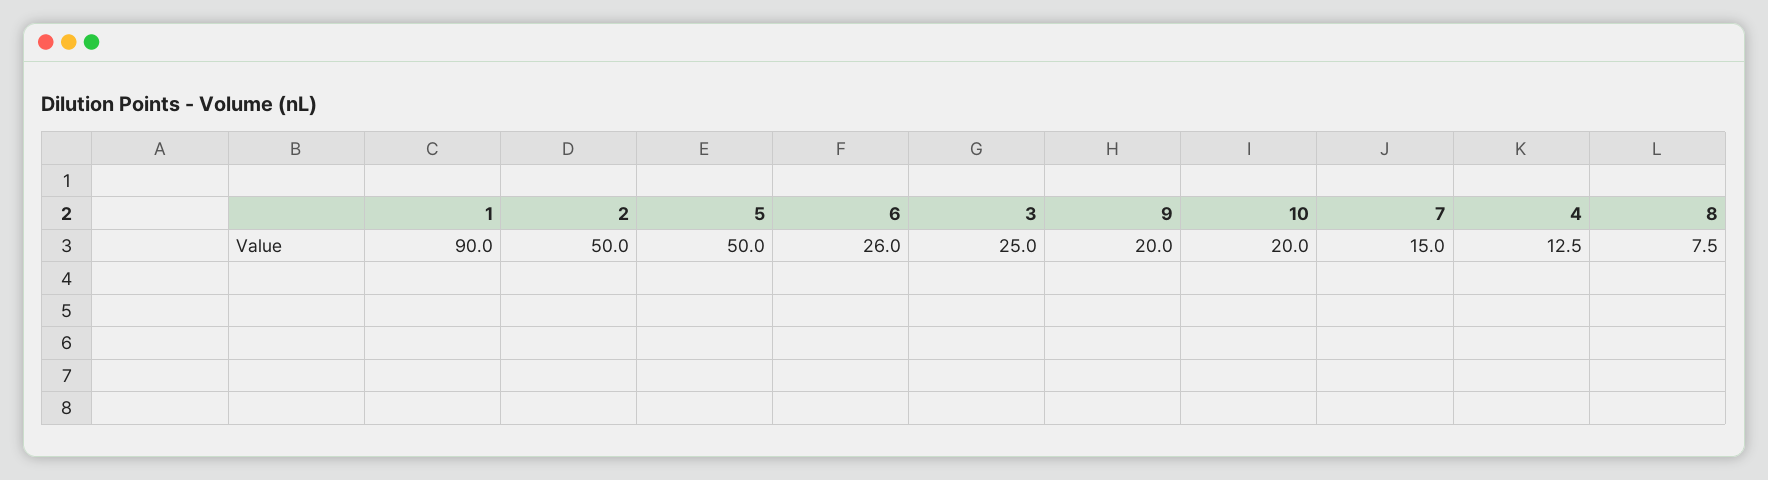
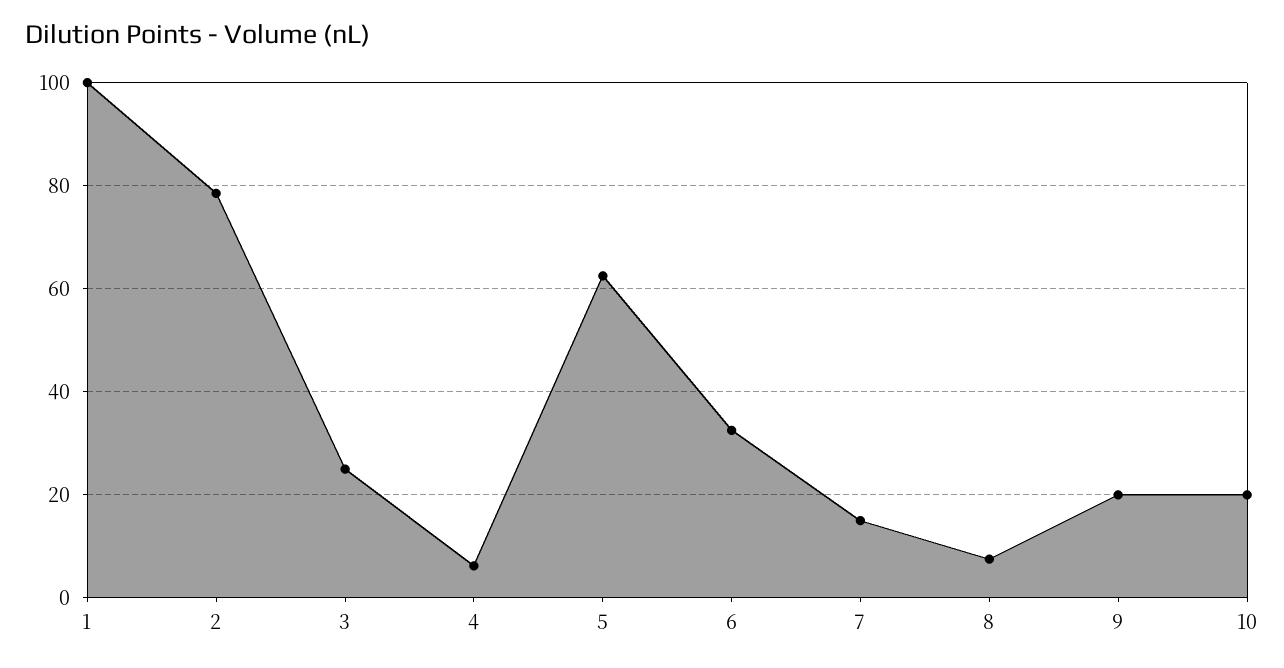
1: 90 -> 100
2: 50 -> 78
5: 50 -> 62
6: 26 -> 32
4: 12.5 -> 6

